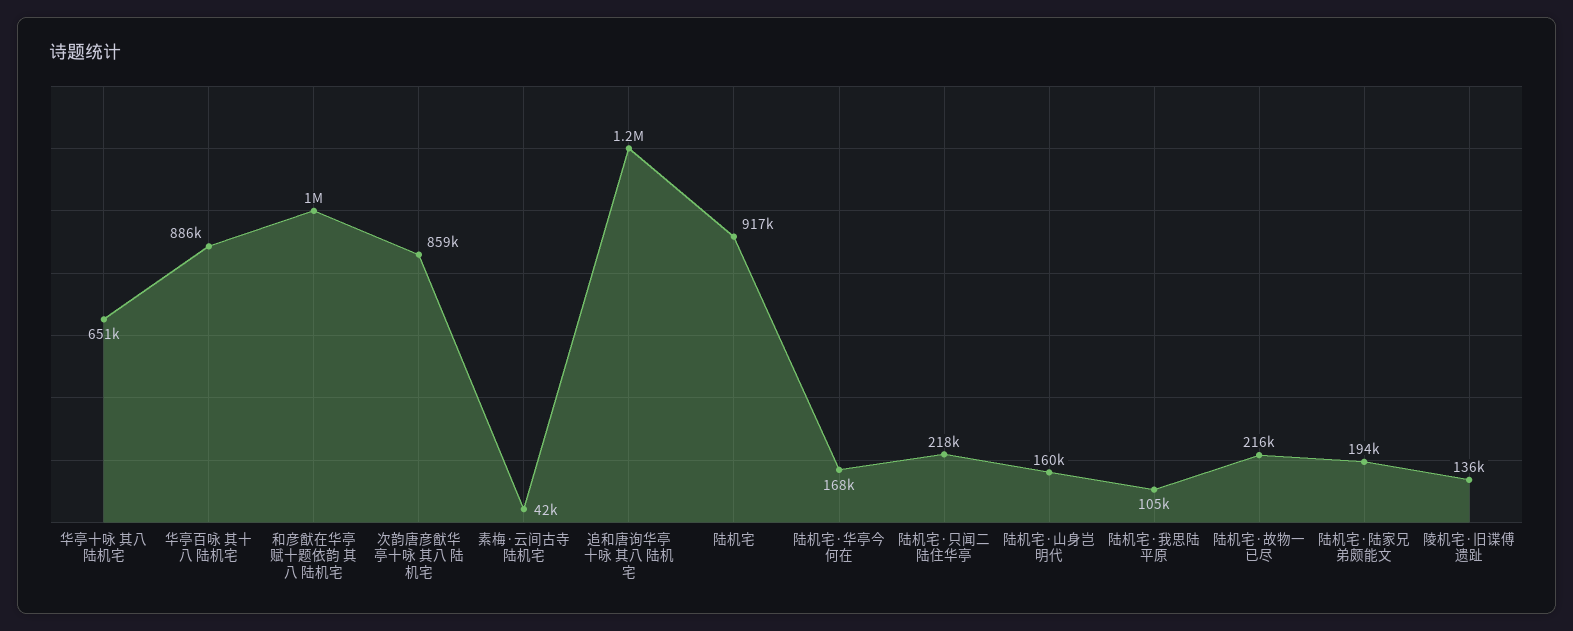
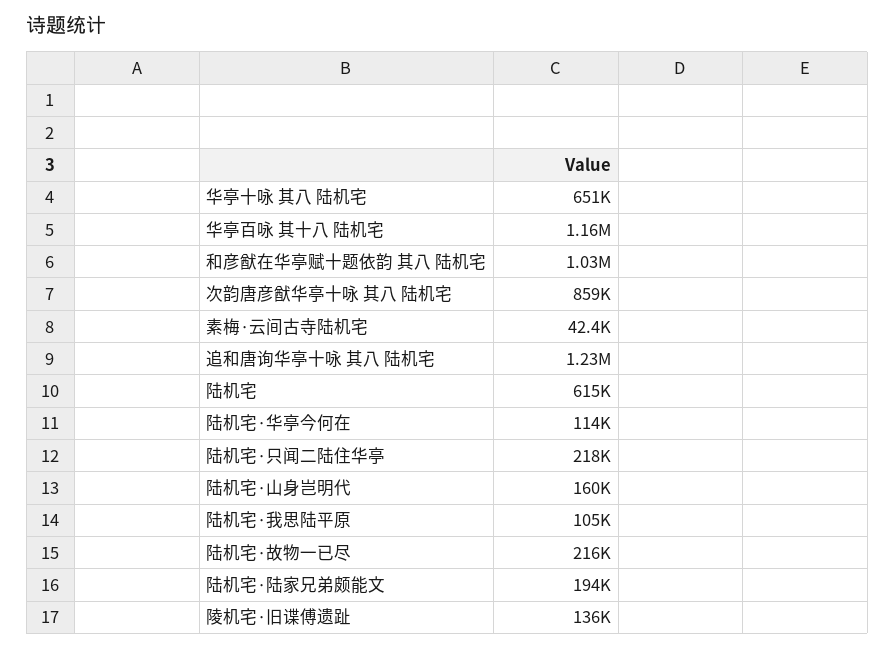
华亭百咏 其十八 陆机宅: 886000 -> 1160000
陆机宅: 917000 -> 615000
陆机宅·华亭今何在: 168000 -> 114000

